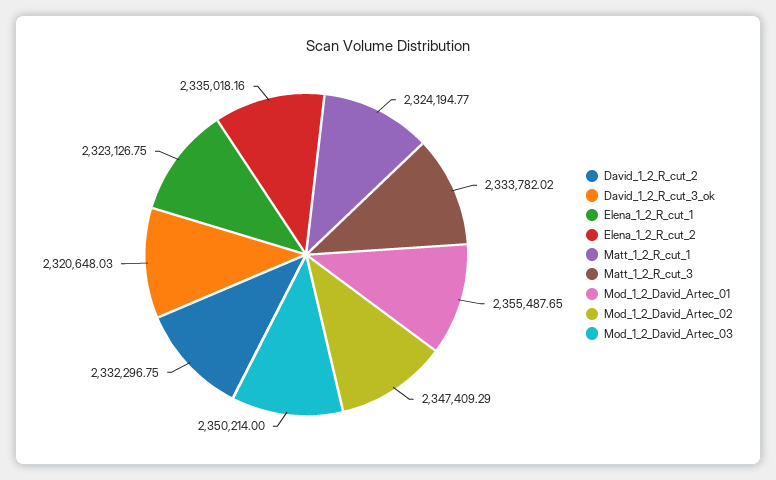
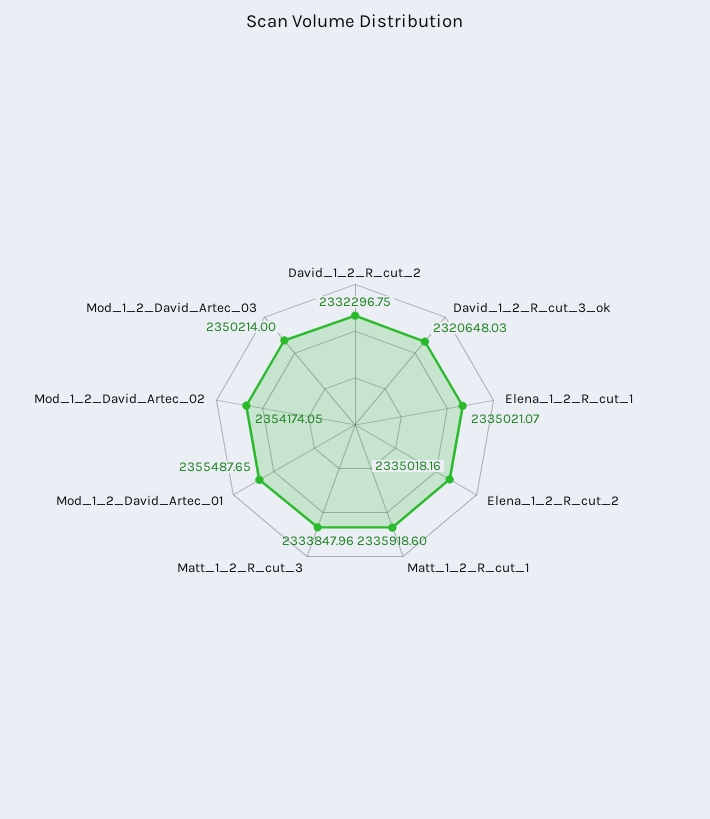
Elena_1_2_R_cut_1: 2323126.75 -> 2335021.07
Matt_1_2_R_cut_1: 2324194.77 -> 2335918.6
Matt_1_2_R_cut_3: 2333782.02 -> 2333847.96
Mod_1_2_David_Artec_02: 2347409.29 -> 2354174.05

